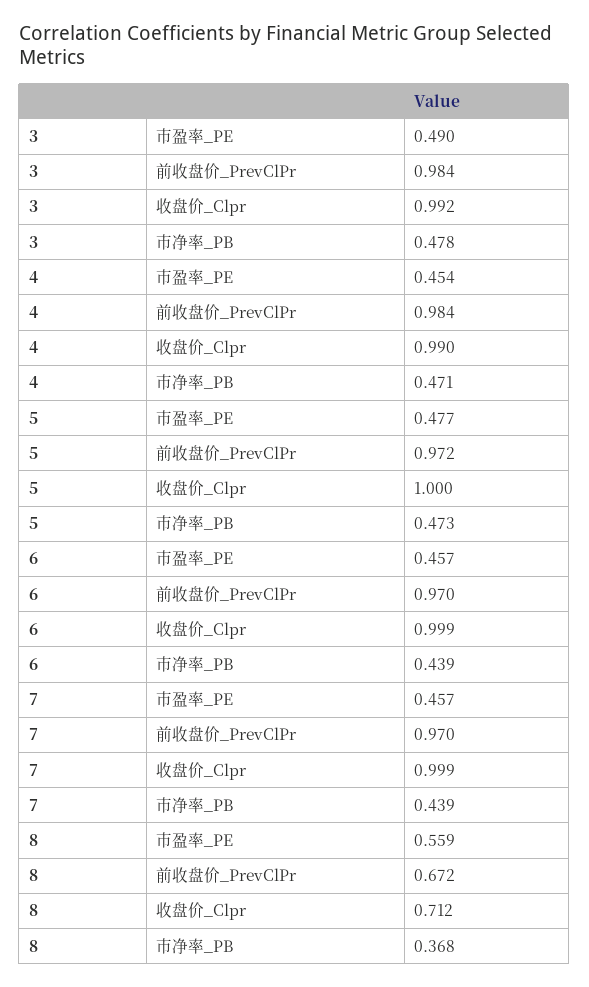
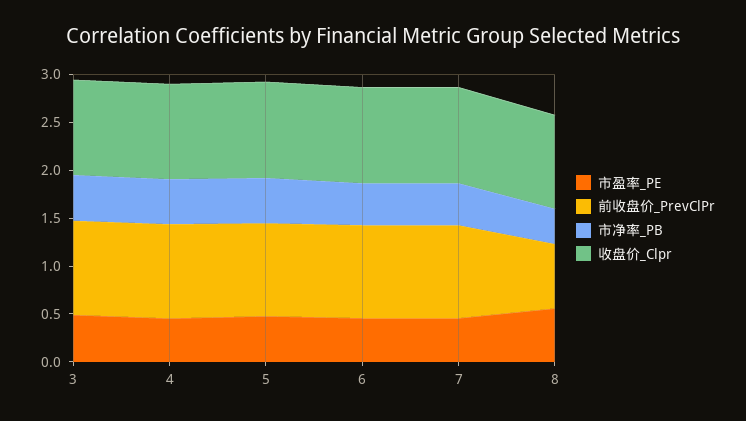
收盘价_Clpr, 8: 0.712 -> 1

